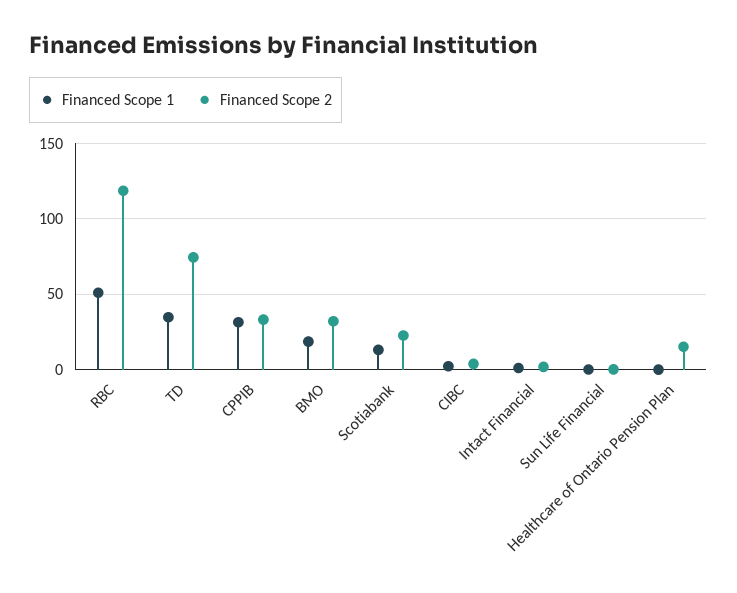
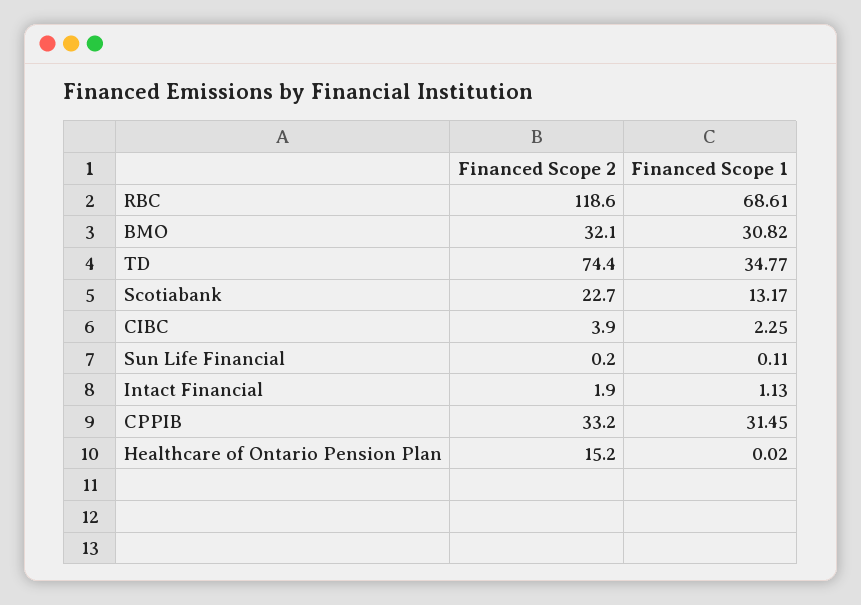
Financed Scope 1, RBC: 50 -> 68.61
Financed Scope 1, BMO: 20 -> 30.82

